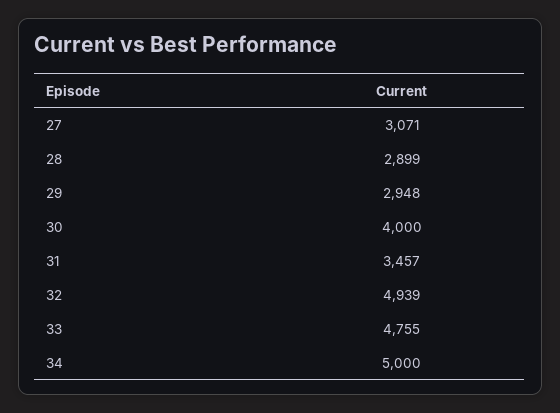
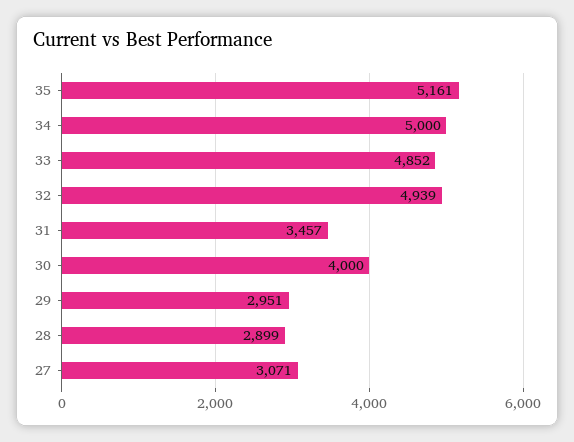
29: 2948 -> 2951
33: 4755 -> 4852
35: none -> 5161

